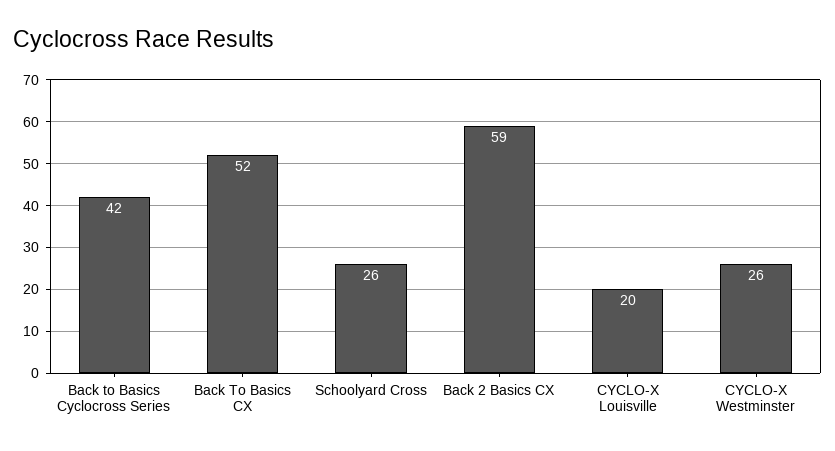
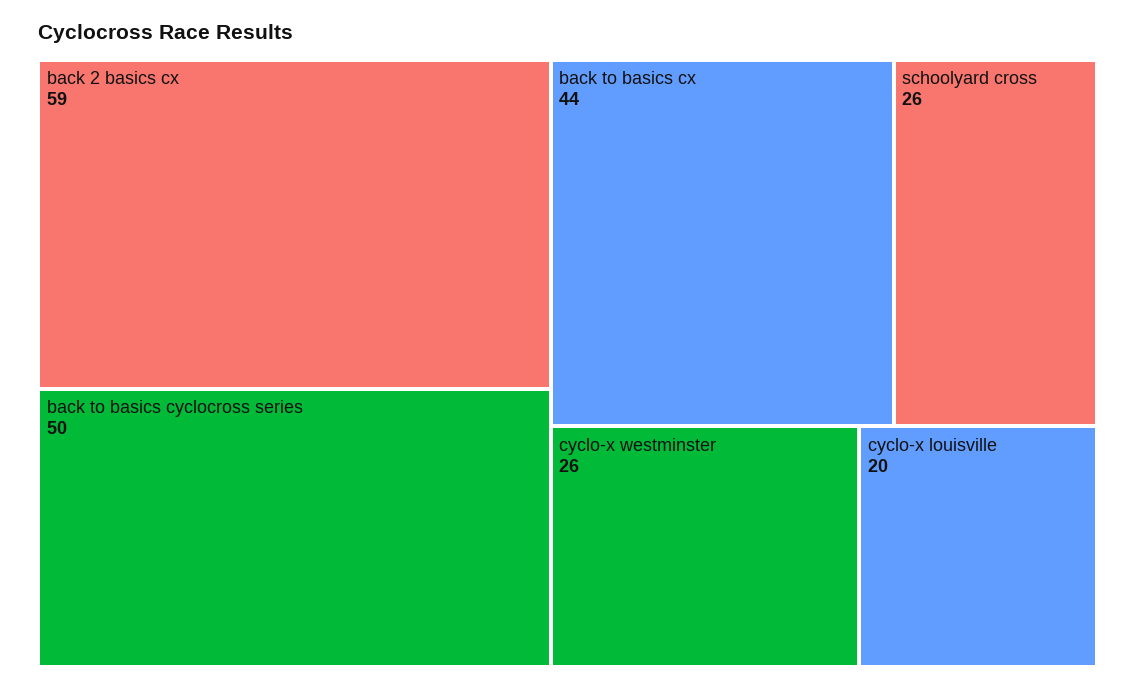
Back to Basics Cyclocross Series: 42 -> 50
Back To Basics CX: 52 -> 44

